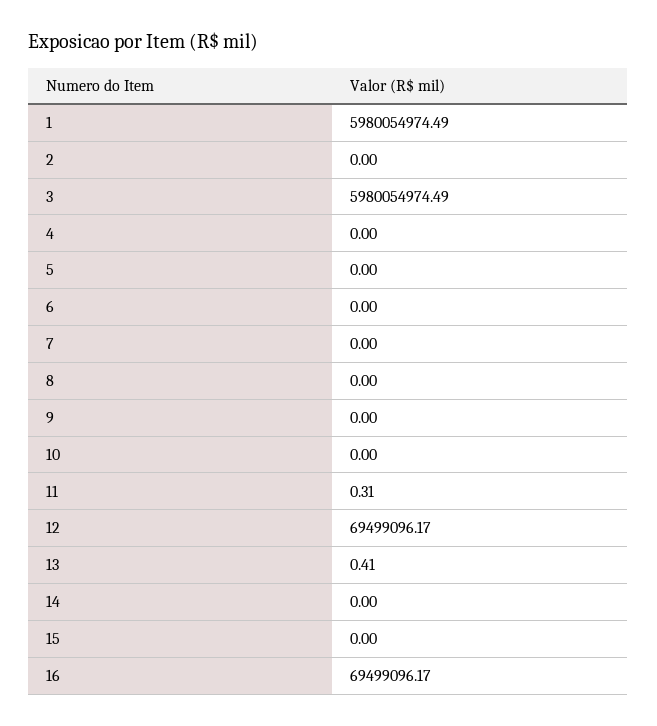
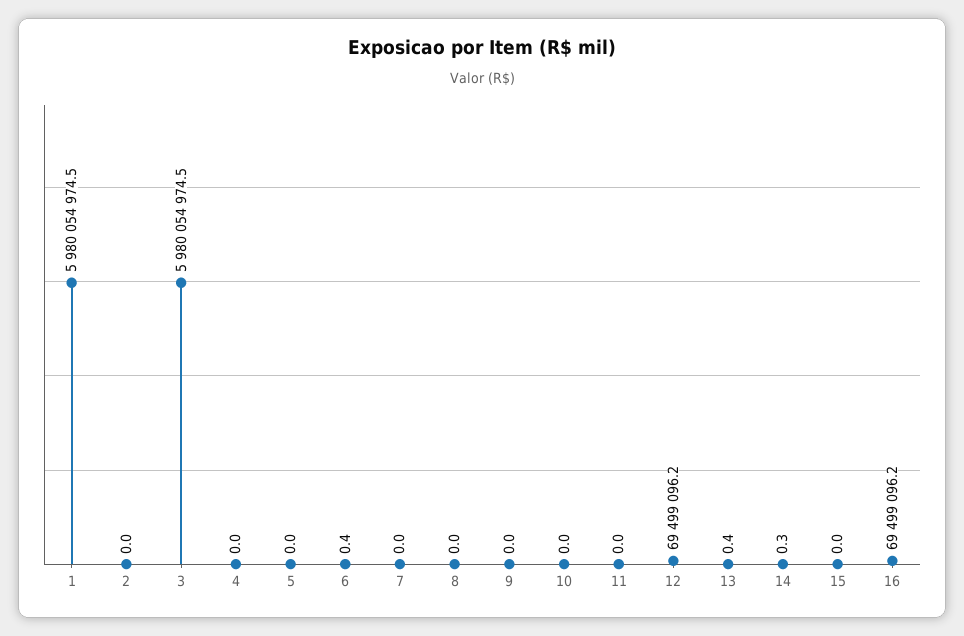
6: 0 -> 0.4
11: 0.31 -> 0
14: 0 -> 0.3

